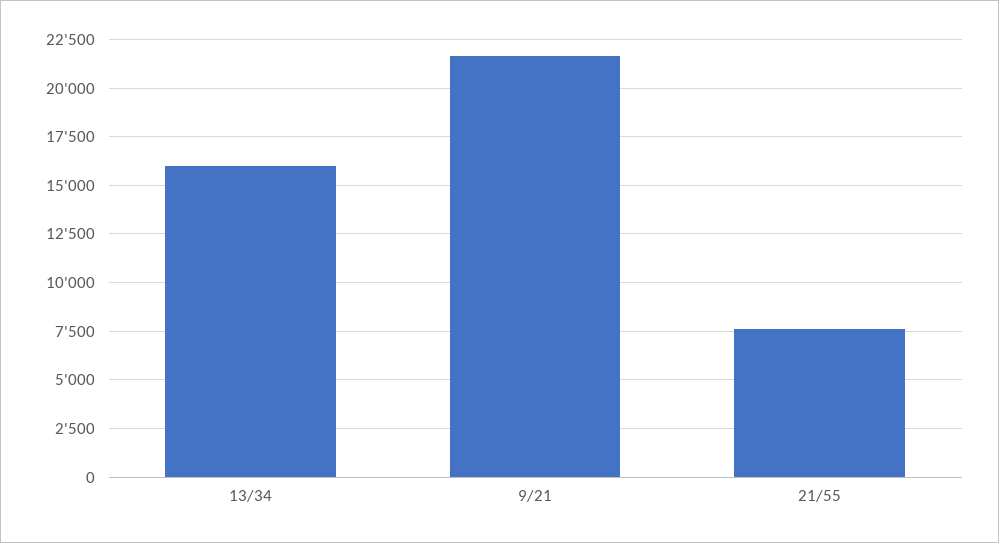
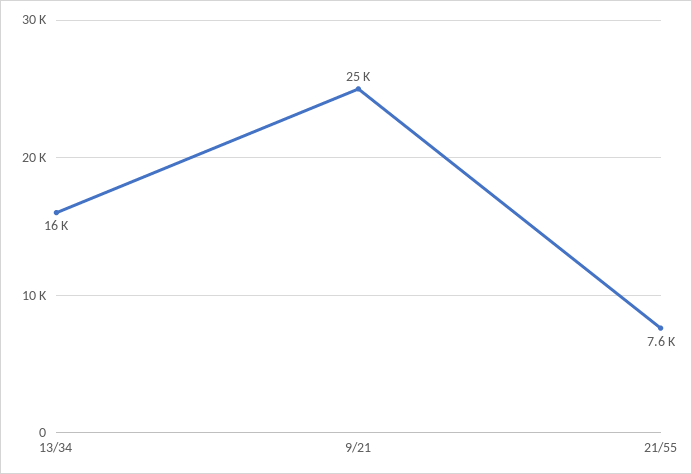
9/21: 21500 -> 25000

